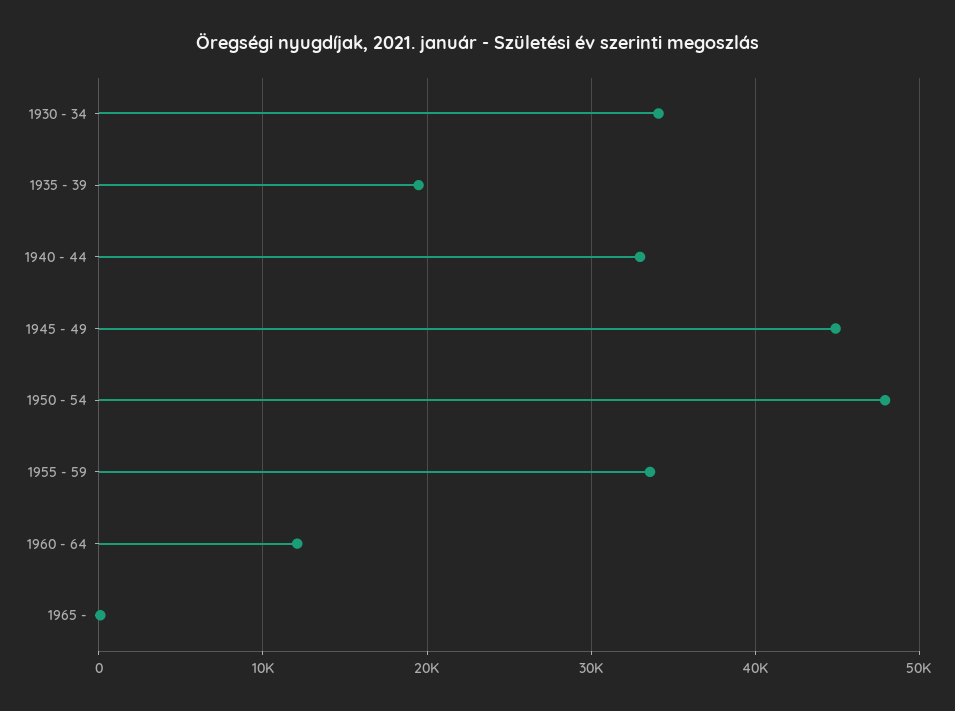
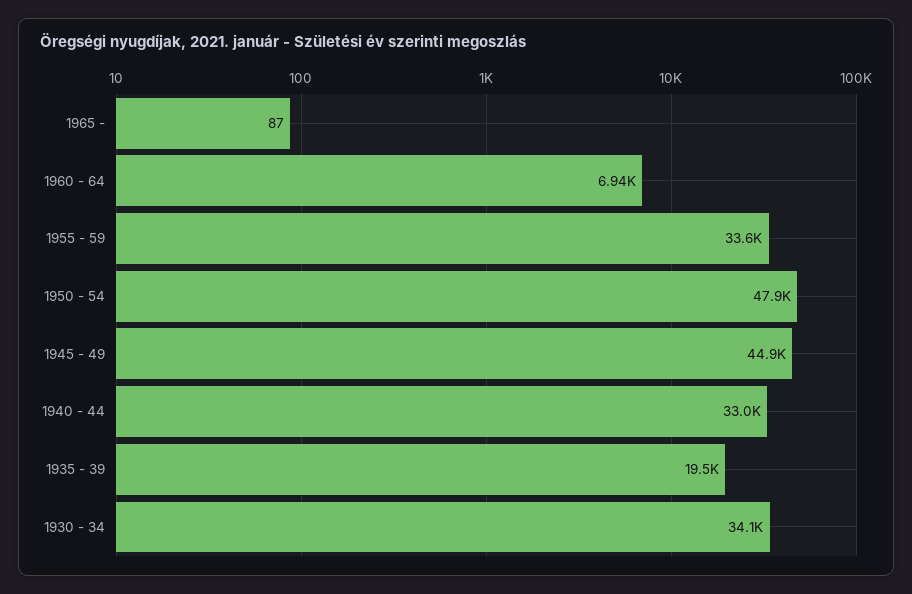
1960 - 64: 12000 -> 6940

